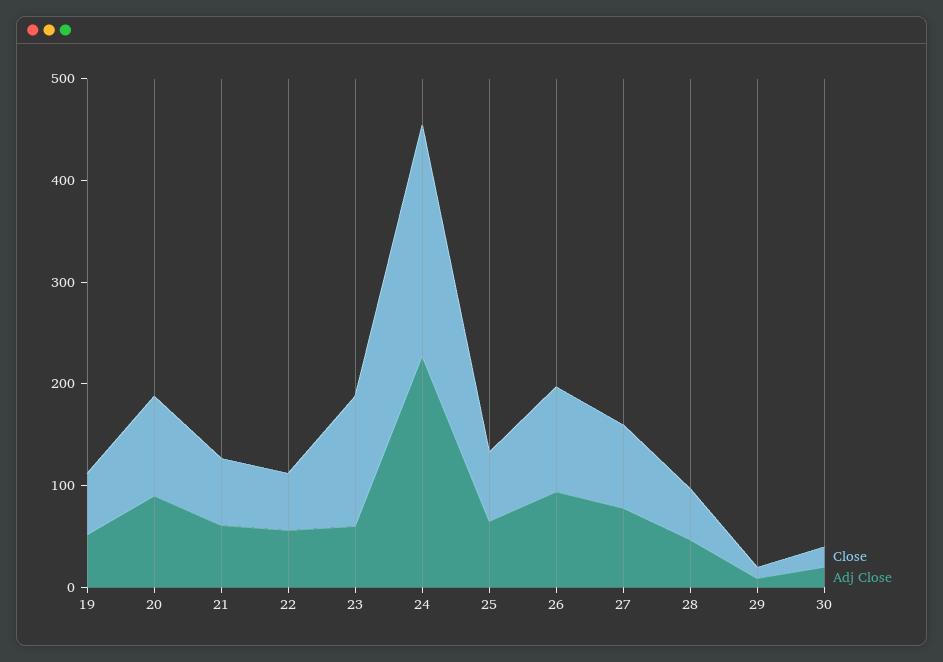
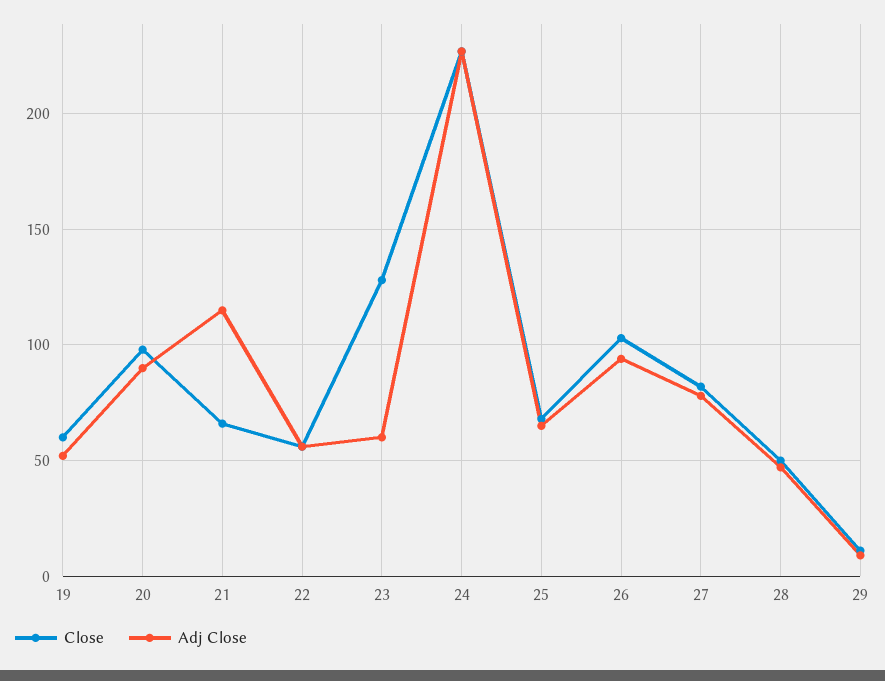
Adj Close, 21: 60 -> 115
Close, 30: 20 -> none
Adj Close, 30: 20 -> none

